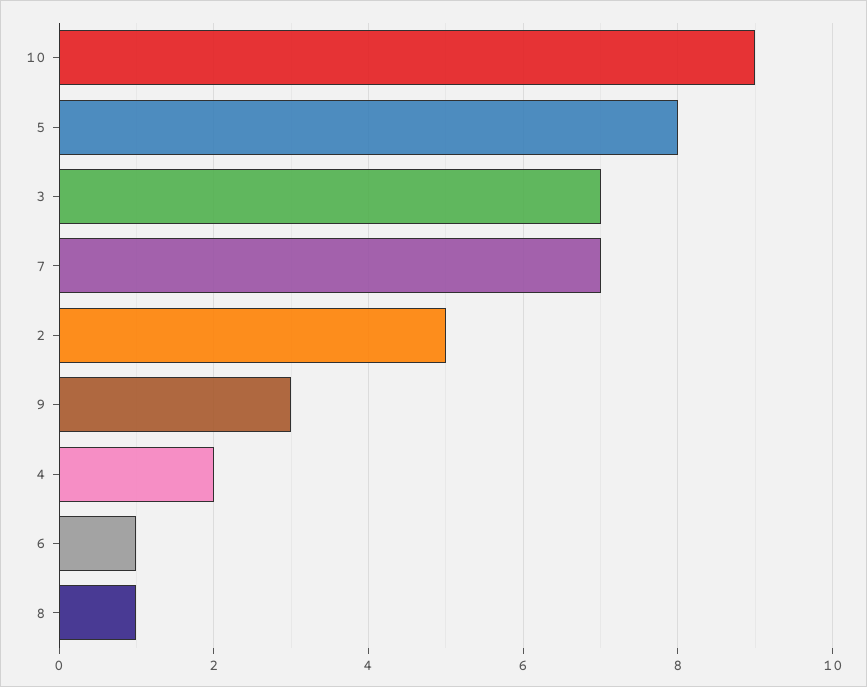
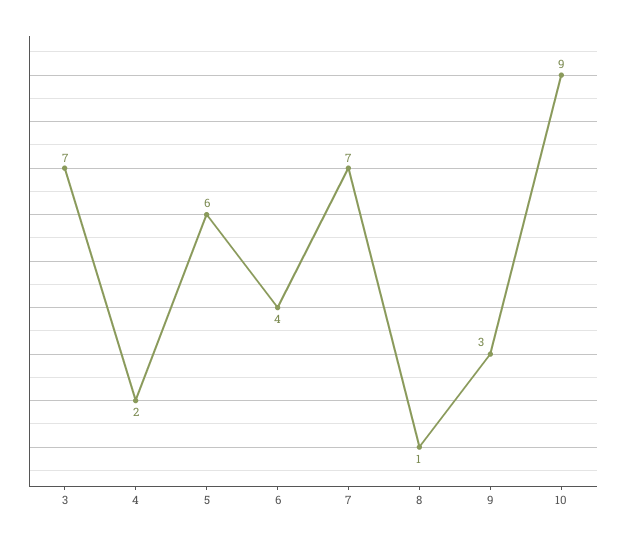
5: 8 -> 6
2: 5 -> none
6: 1 -> 4

